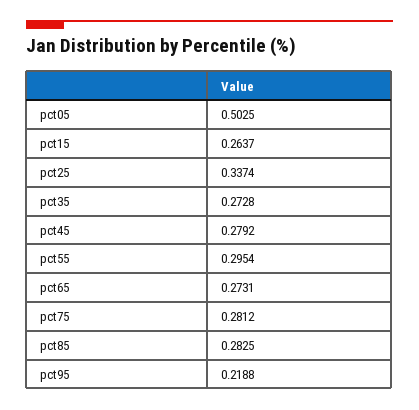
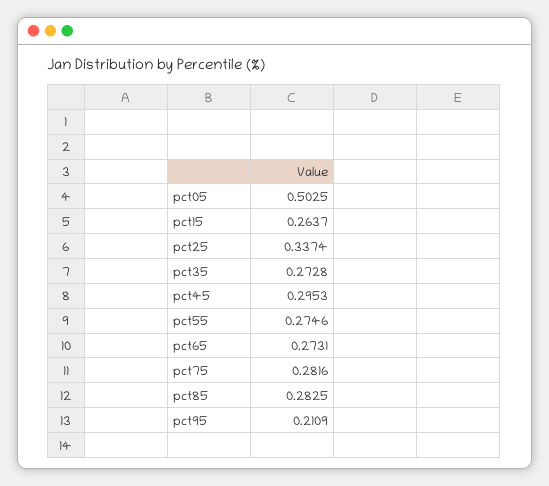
pct45: 0.2792 -> 0.2953
pct55: 0.2954 -> 0.2746
pct75: 0.2812 -> 0.2816
pct95: 0.2188 -> 0.2109

